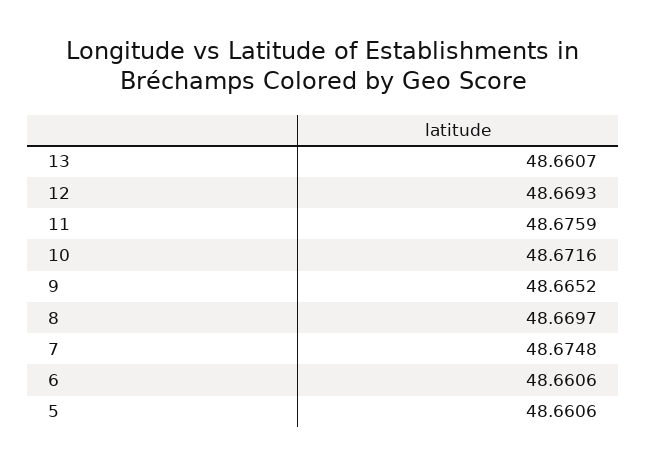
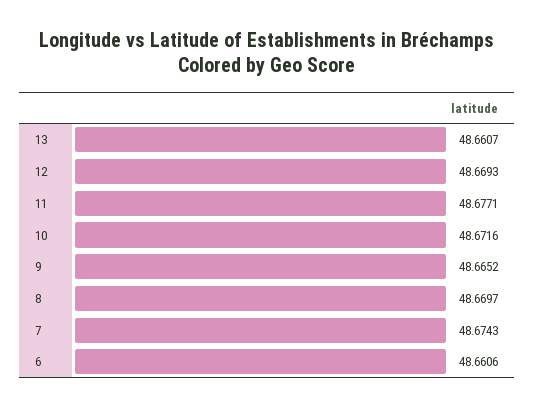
11: 48.6759 -> 48.6771
7: 48.6748 -> 48.6743
5: 48.6606 -> none

